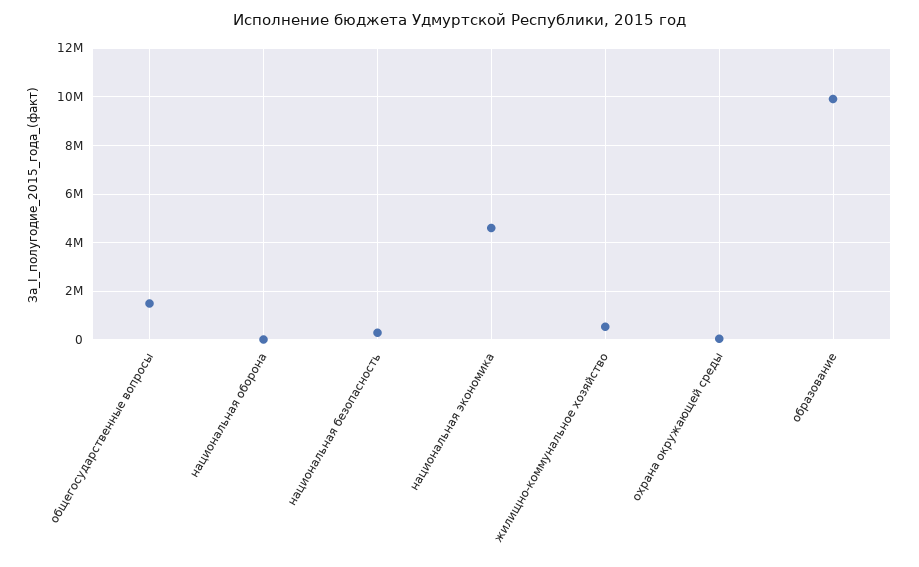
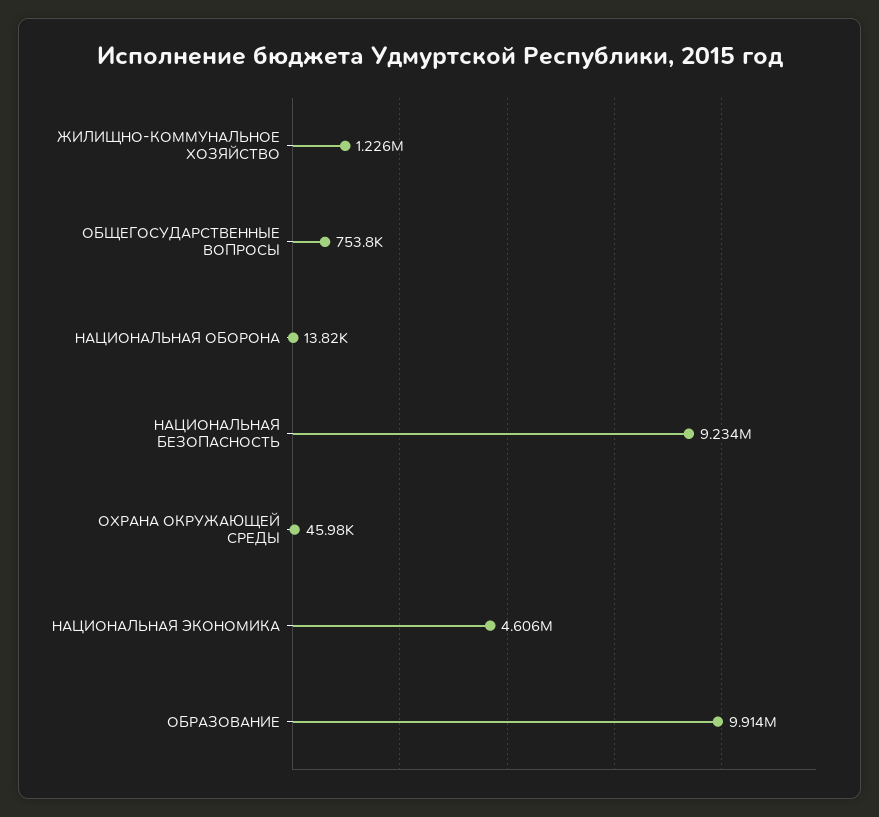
общегосударственные вопросы: 1500000 -> 753800
национальная безопасность: 250000 -> 9234000
жилищно-коммунальное хозяйство: 500000 -> 1226000

